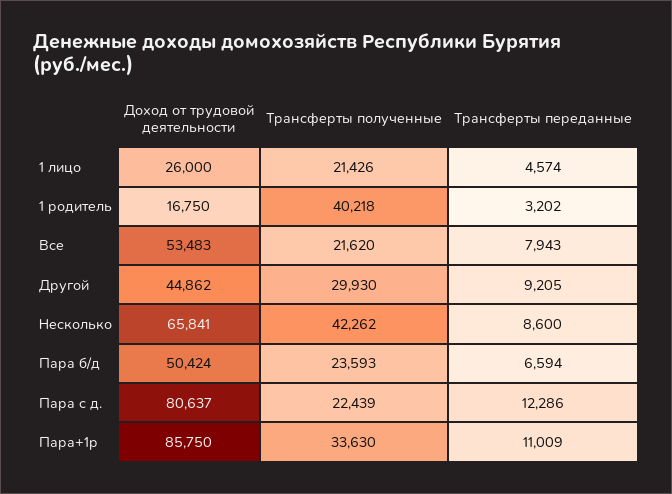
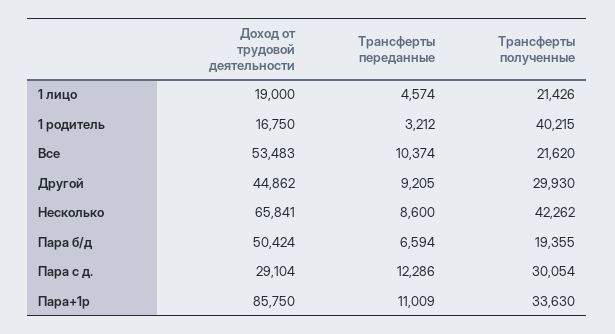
Доход от трудовой деятельности, 1 лицо: 26000 -> 19000
Трансферты полученные, 1 родитель: 40218 -> 40215
Трансферты переданные, 1 родитель: 3202 -> 3212
Трансферты переданные, Все: 7943 -> 10374
Трансферты полученные, Пара б/д: 23593 -> 19355
Доход от трудовой деятельности, Пара с д.: 80637 -> 29104
Трансферты полученные, Пара с д.: 22439 -> 30054

